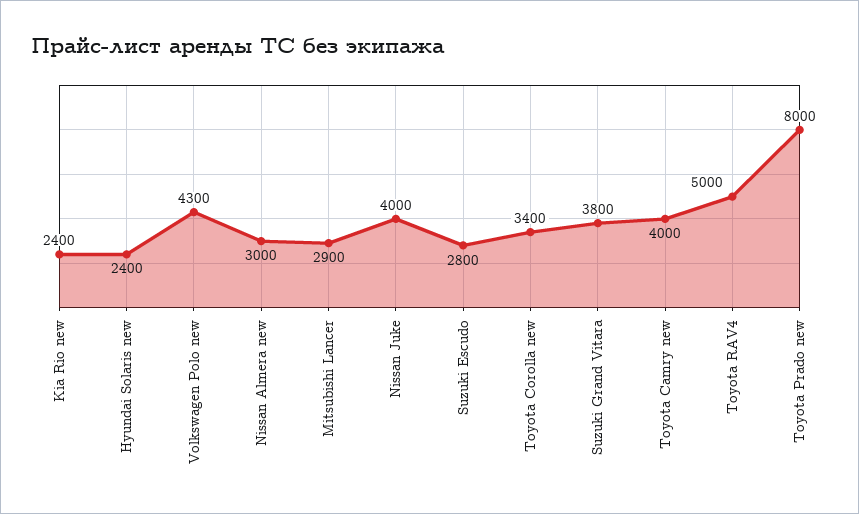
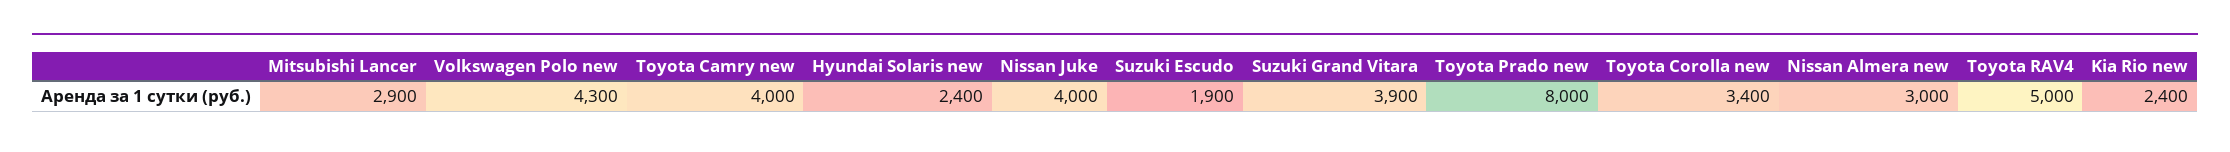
Suzuki Escudo: 2800 -> 1900
Suzuki Grand Vitara: 3800 -> 3900

